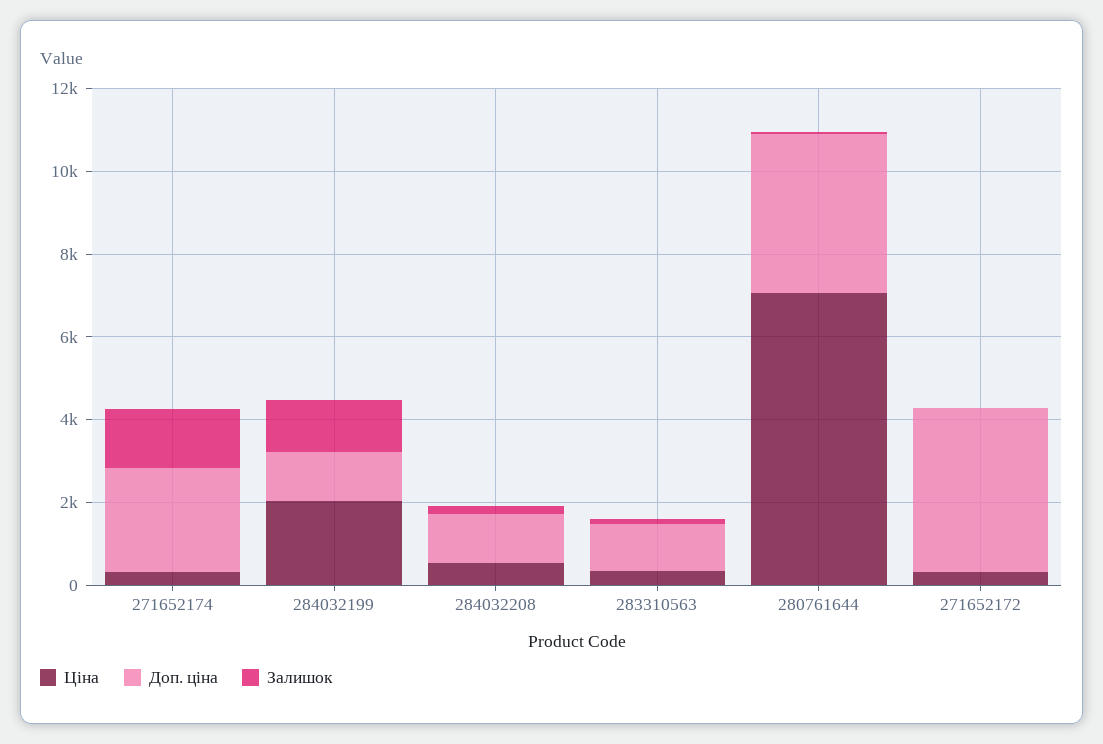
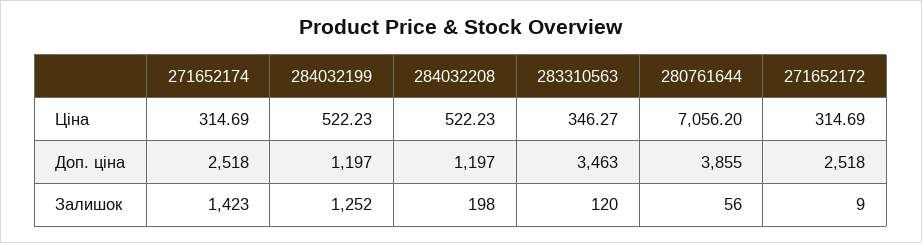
Ціна, 284032199: 2000 -> 522.23
Доп. ціна, 283310563: 1000 -> 3463
Доп. ціна, 271652172: 4000 -> 2518

